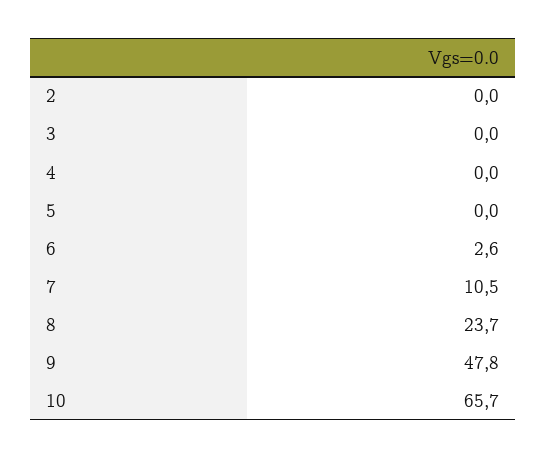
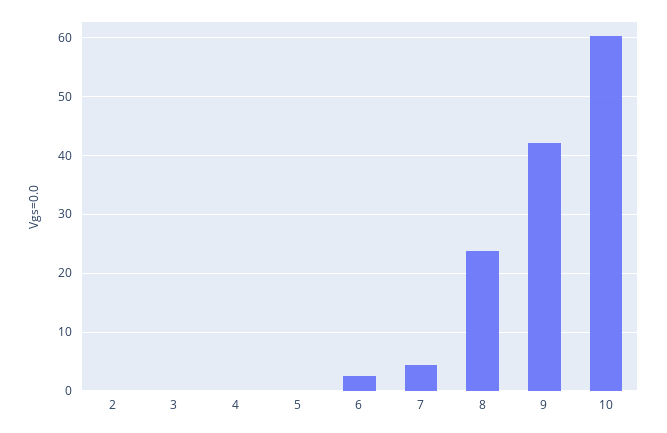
7: 10.5 -> 4
9: 47.8 -> 42
10: 65.7 -> 60

